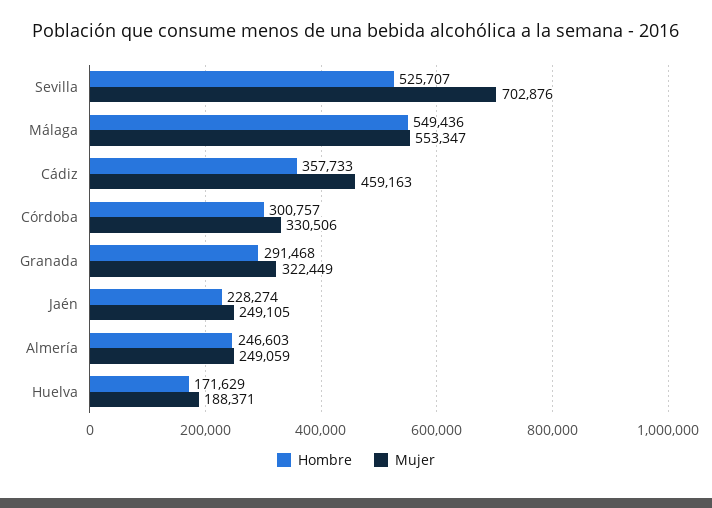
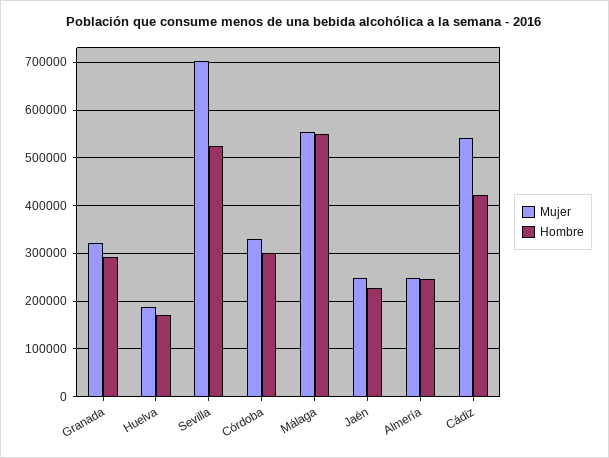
Hombre, Cádiz: 357733 -> 420000
Mujer, Cádiz: 459163 -> 540000

